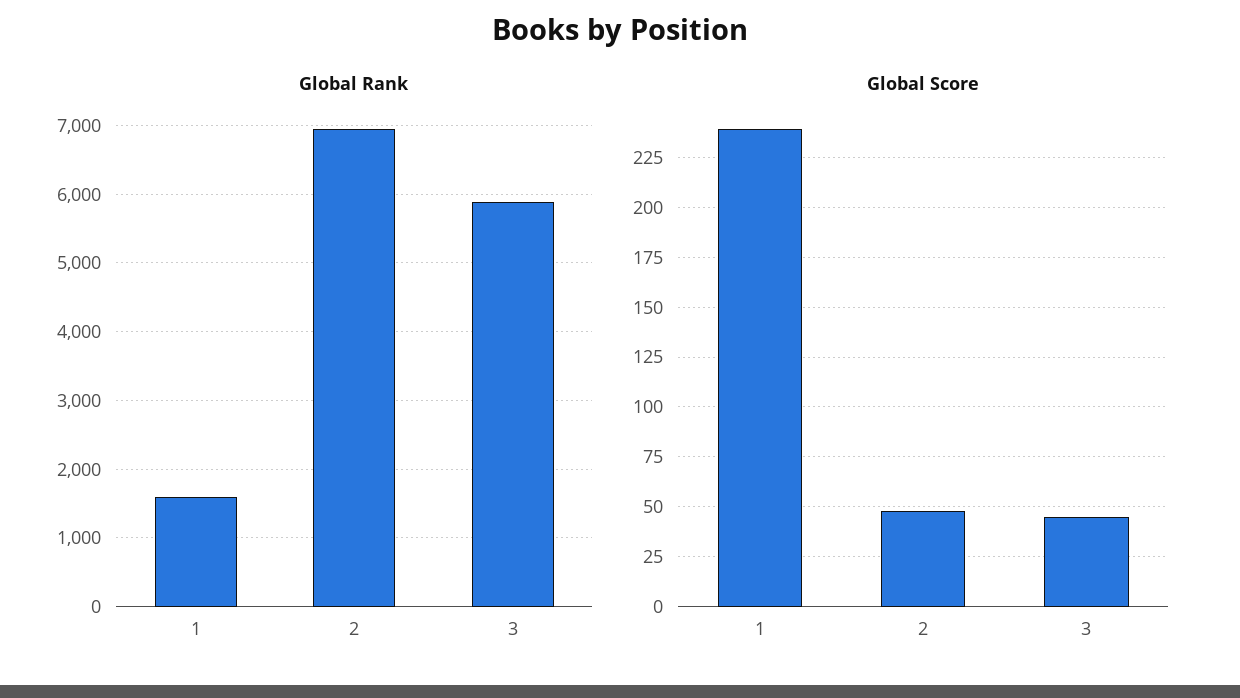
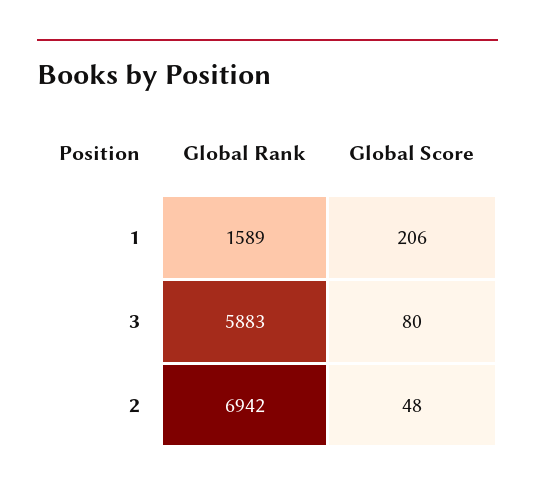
Global Score, 1: 240 -> 206
Global Score, 3: 45 -> 80

